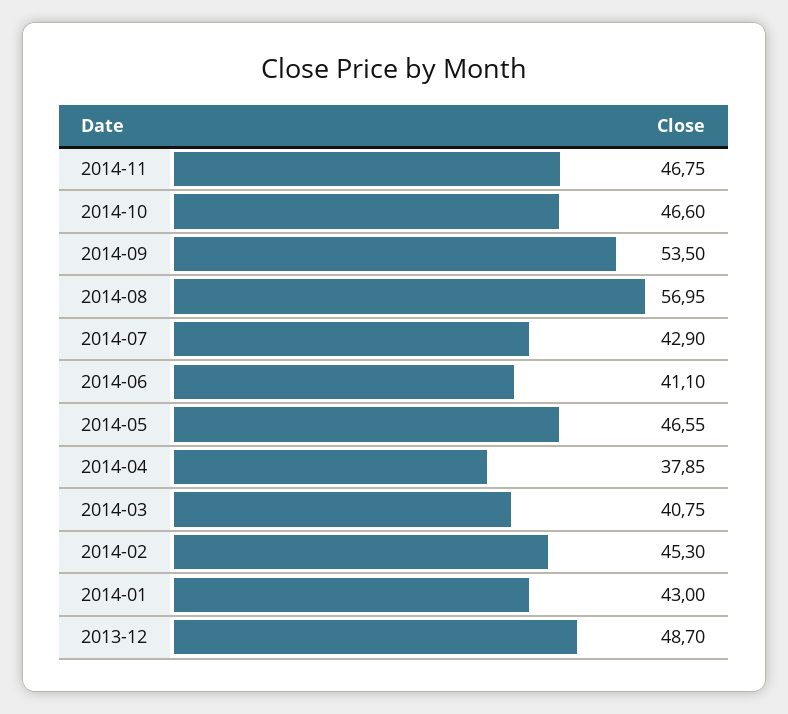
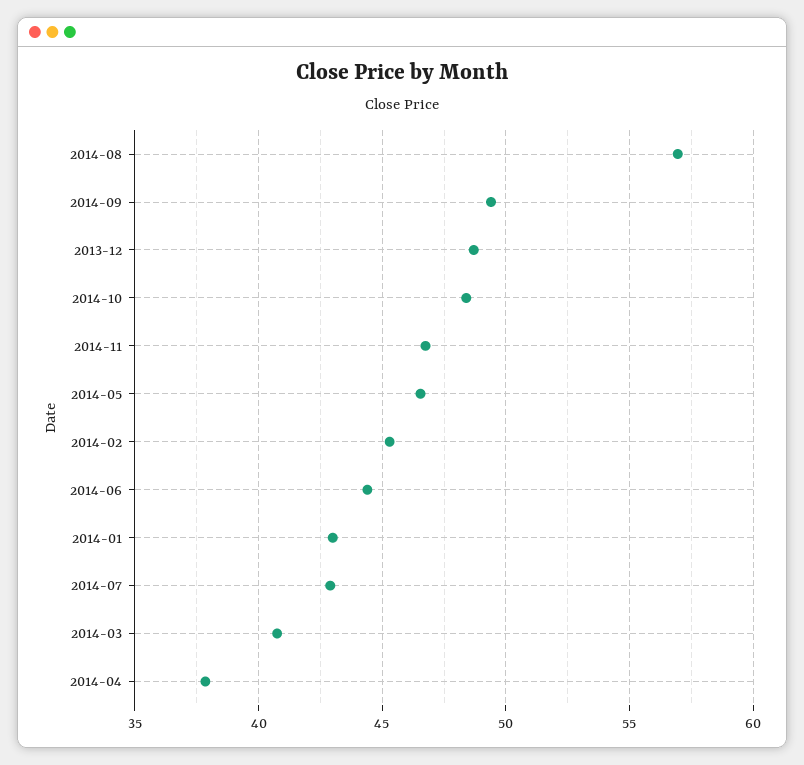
2014-10: 46.6 -> 48.5
2014-09: 53.5 -> 49.5
2014-06: 41.1 -> 44.5

